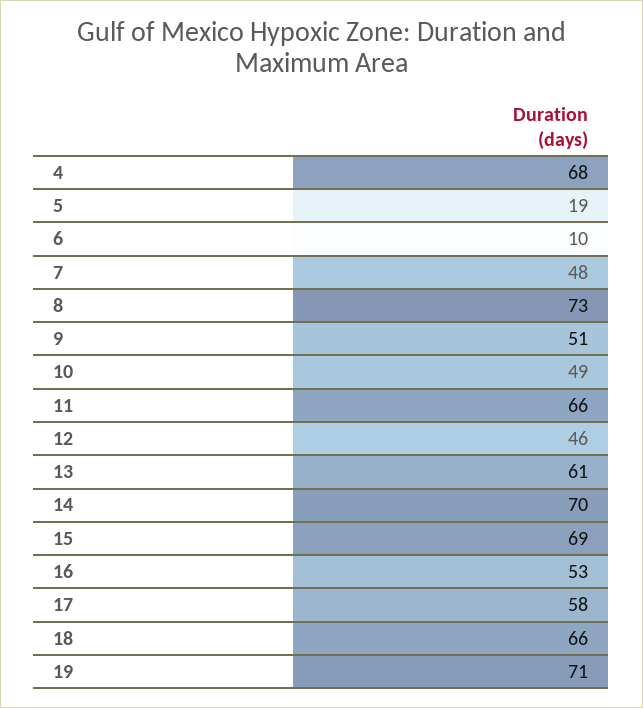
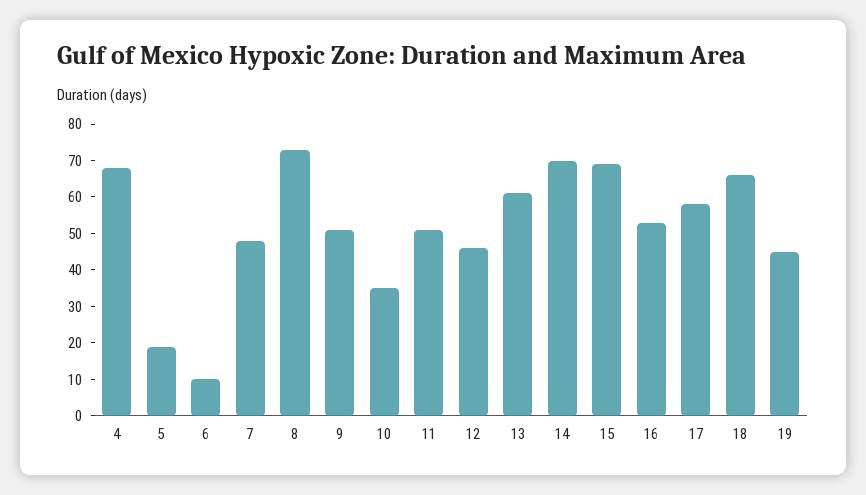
10: 49 -> 35
11: 66 -> 50
19: 71 -> 45

